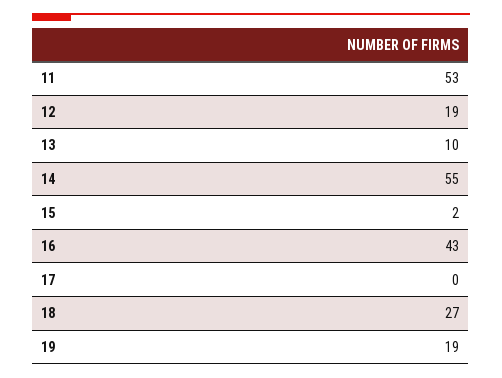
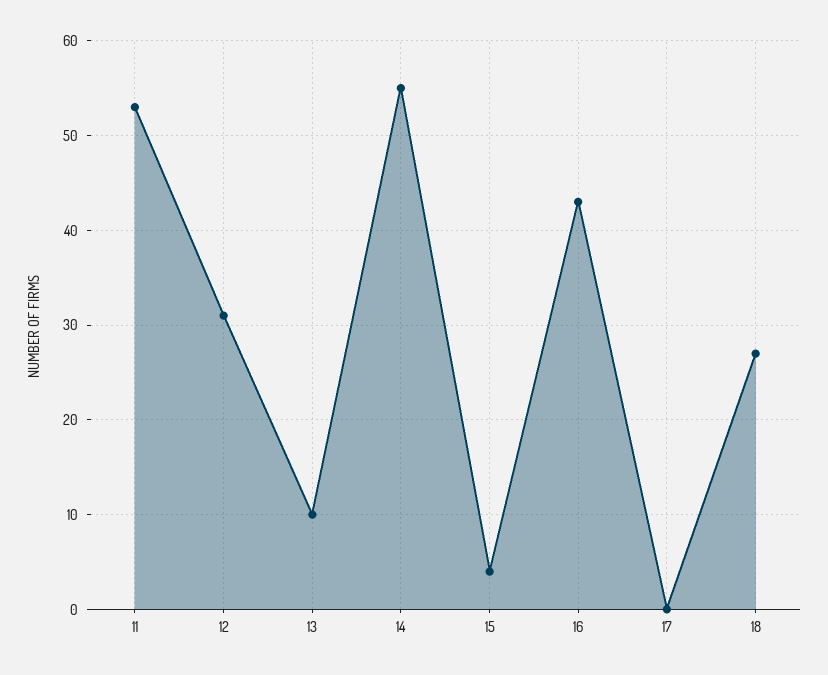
12: 19 -> 31
15: 2 -> 4
19: 19 -> none

